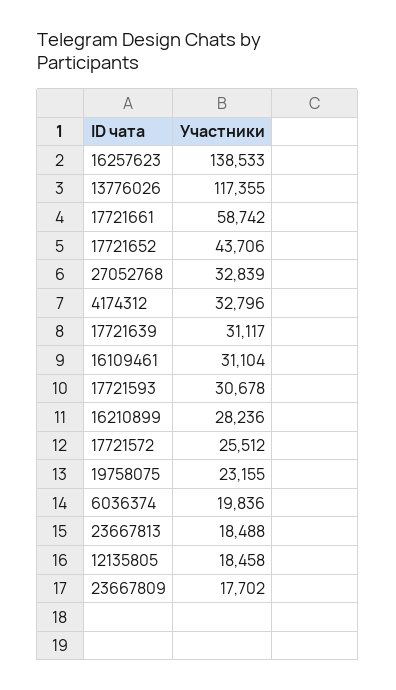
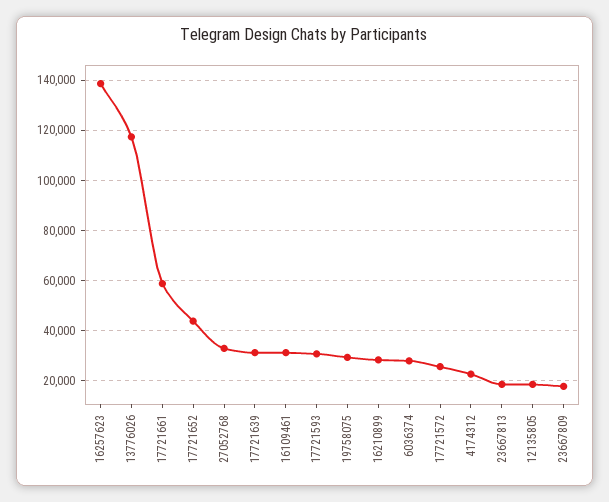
4174312: 32796 -> 22500
19758075: 23155 -> 30000
6036374: 19836 -> 27500

